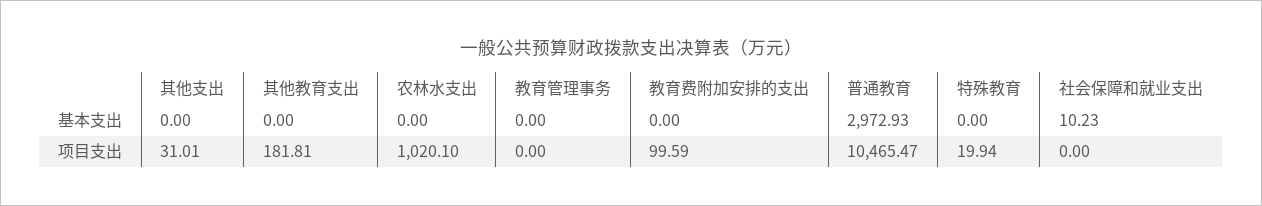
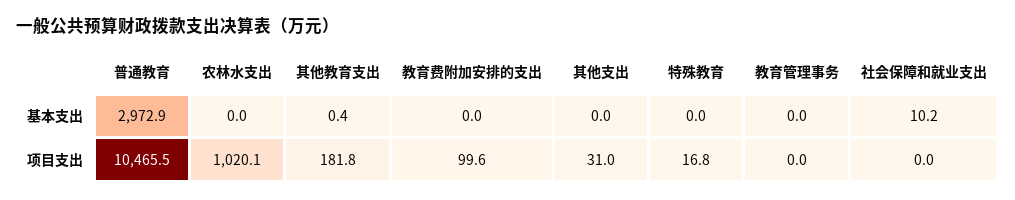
其他教育支出, 基本支出: 0 -> 0.4
特殊教育, 项目支出: 19.94 -> 16.8

